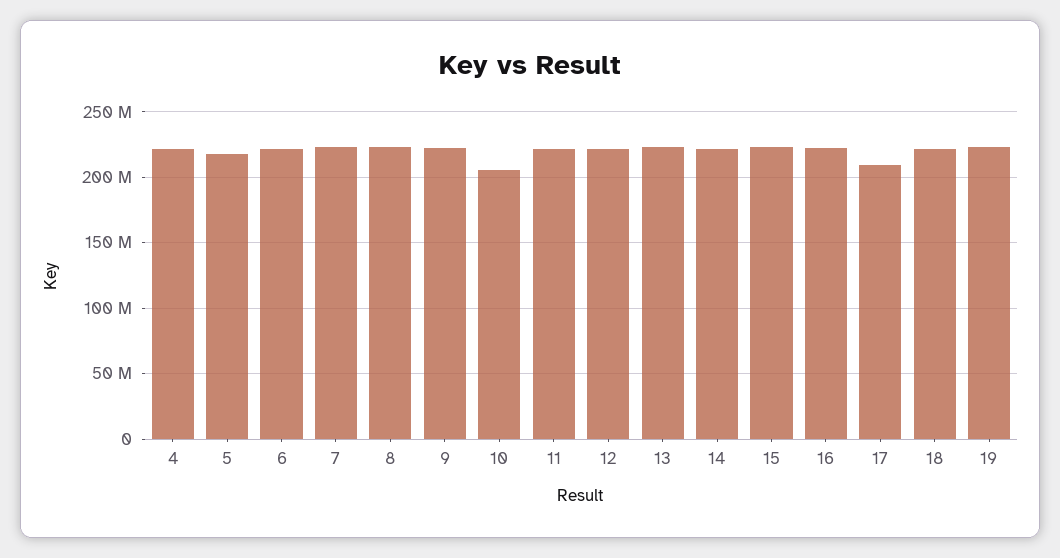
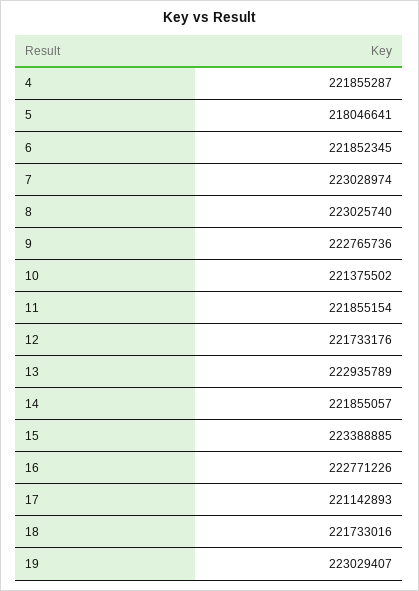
10: 205000000 -> 221375502
17: 210000000 -> 221142893

